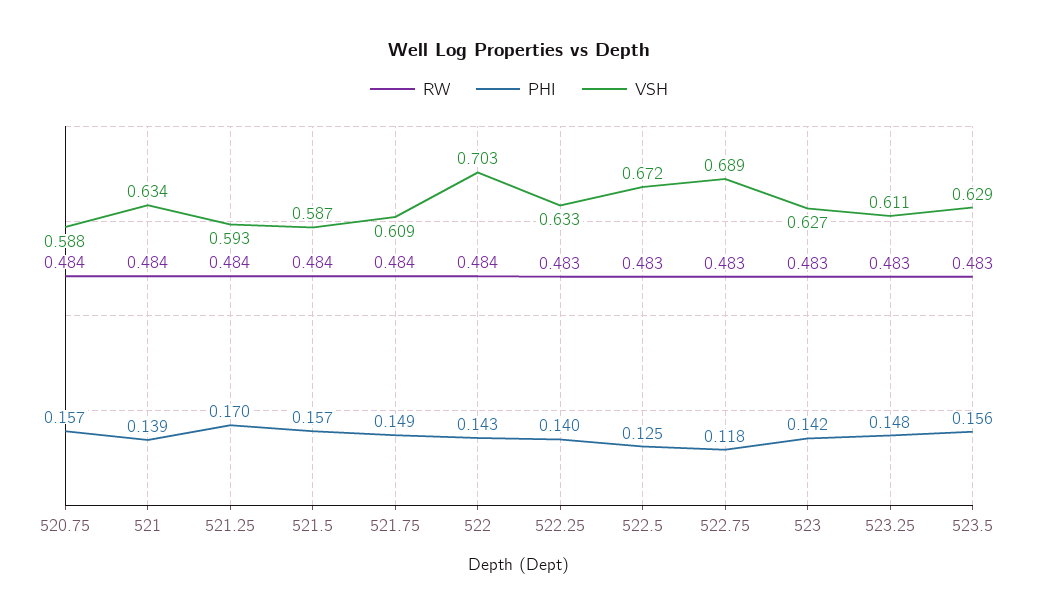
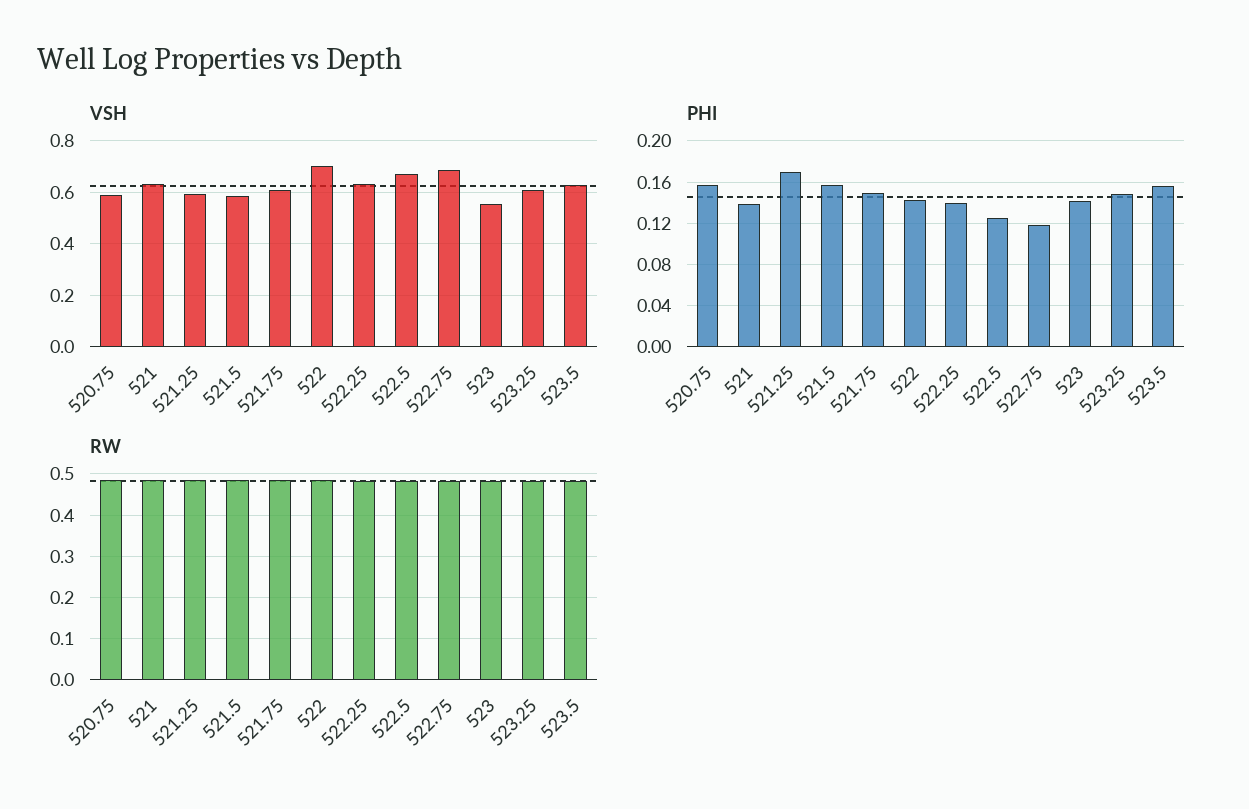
VSH, 523: 0.627 -> 0.55

